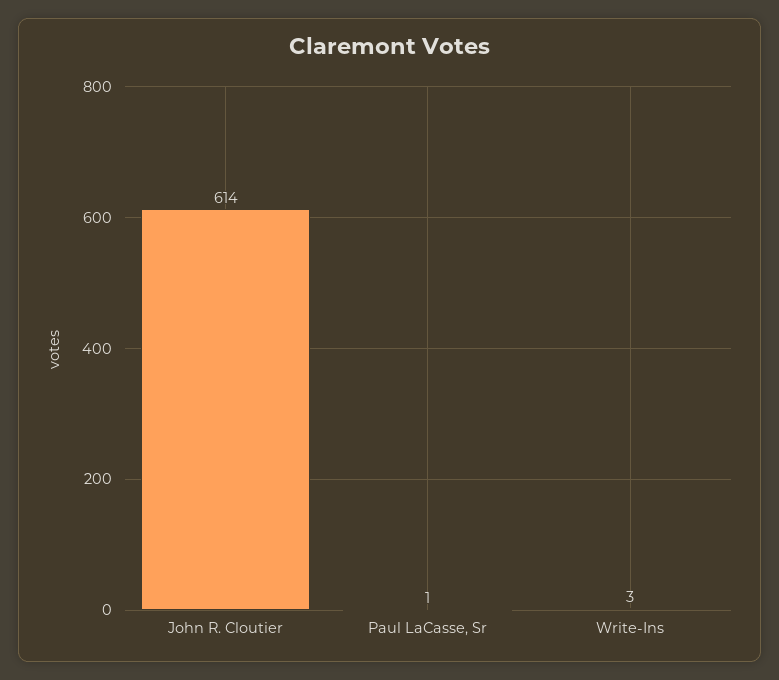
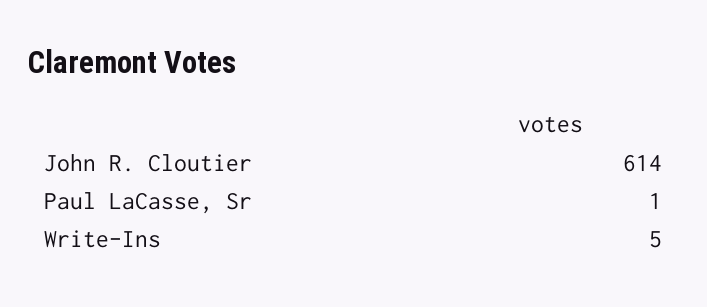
Write-Ins: 3 -> 5

